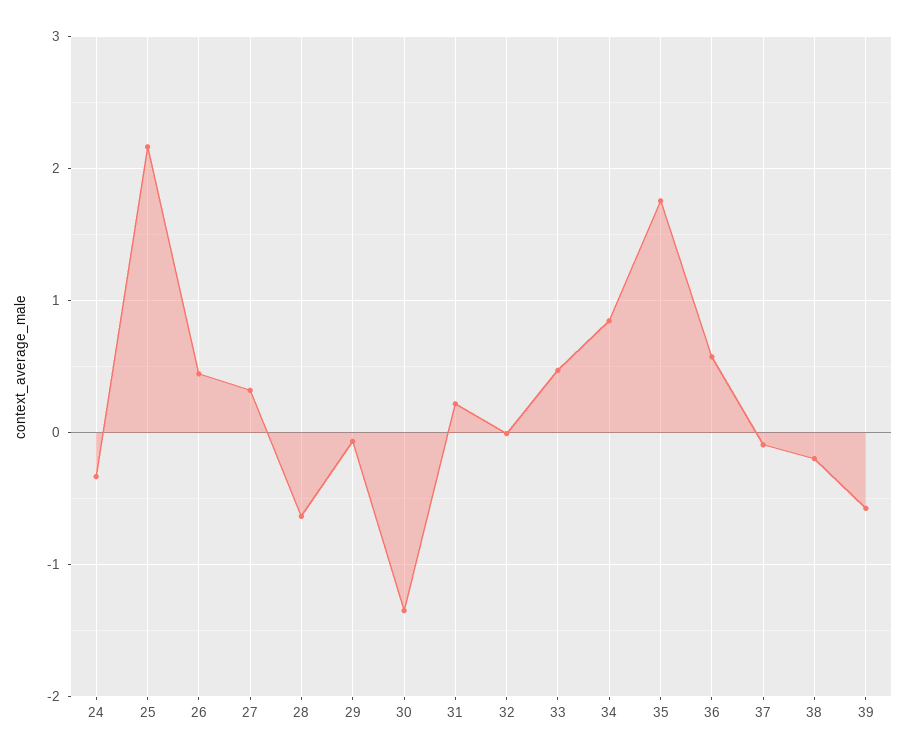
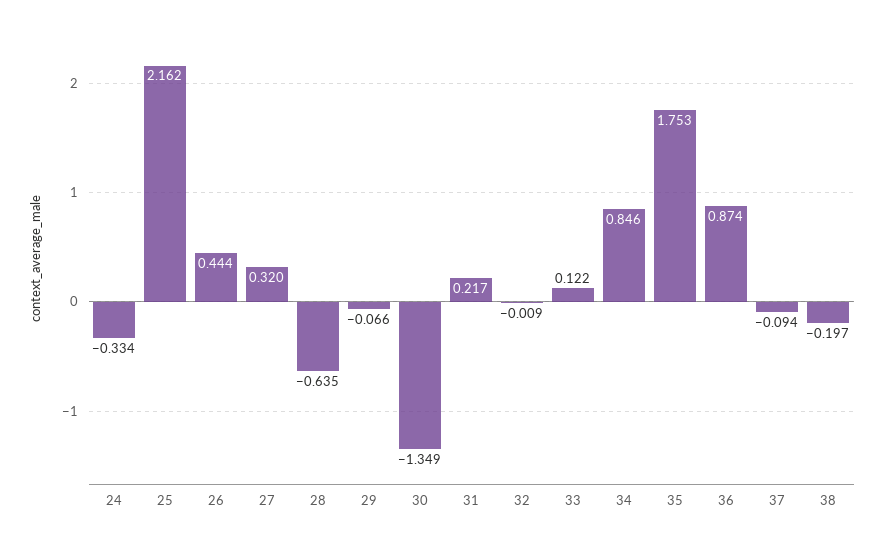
33: 0.5 -> 0.122
36: 0.6 -> 0.874
39: -0.6 -> none

